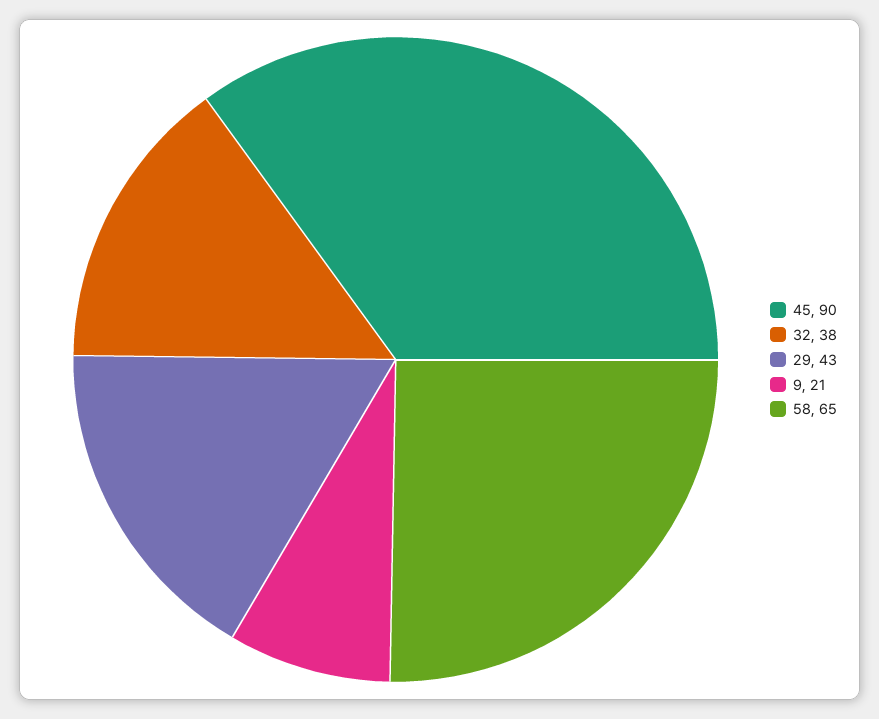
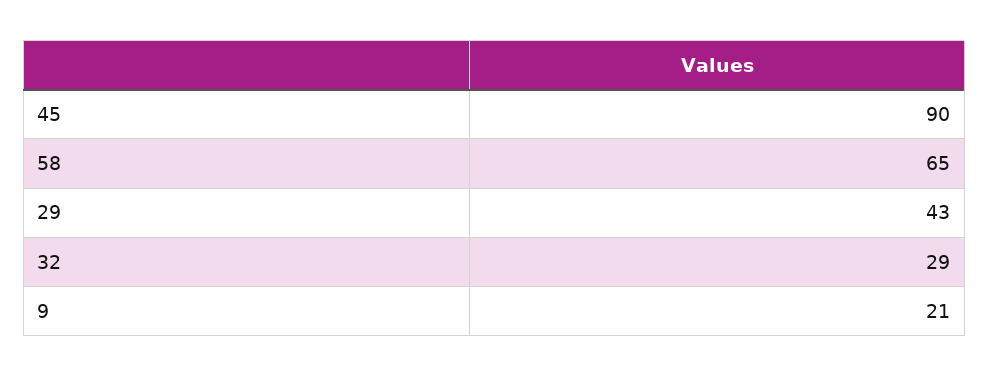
32: 38 -> 29

